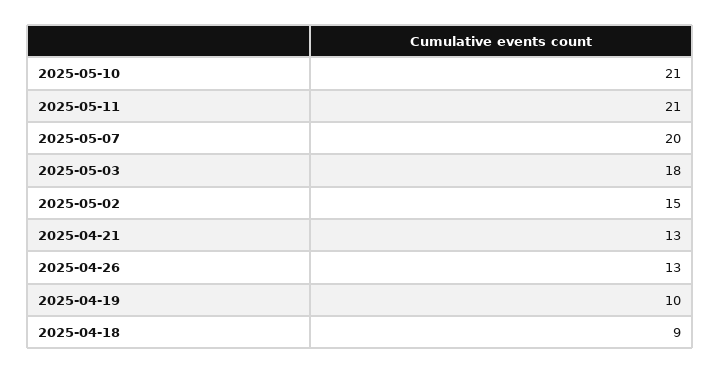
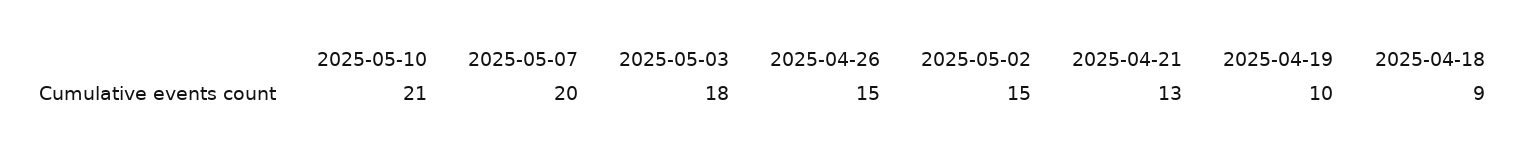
2025-05-11: 21 -> none
2025-04-26: 13 -> 15

